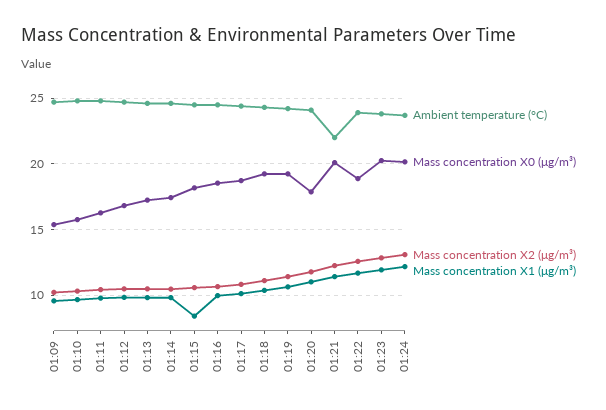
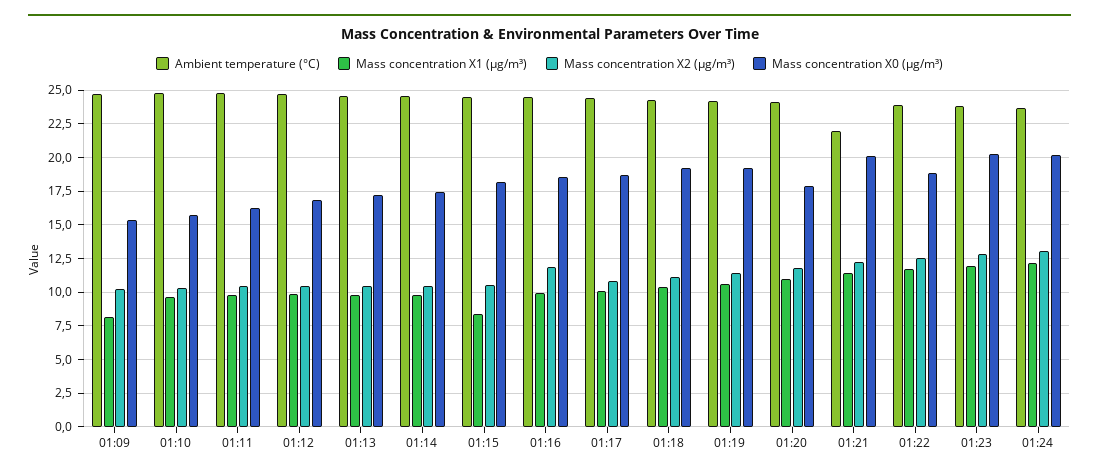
Mass concentration X1 (μg/m³), 01:09: 9.5 -> 8
Mass concentration X2 (μg/m³), 01:16: 10.5 -> 12

